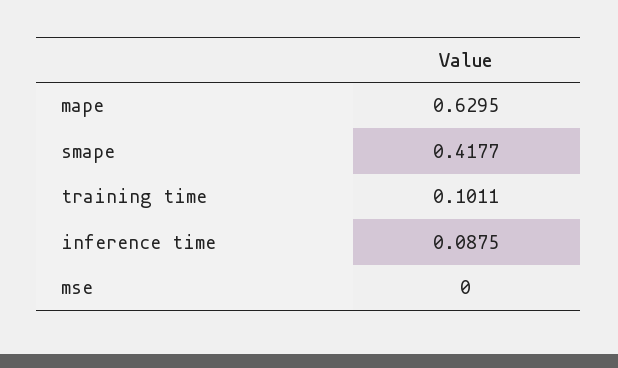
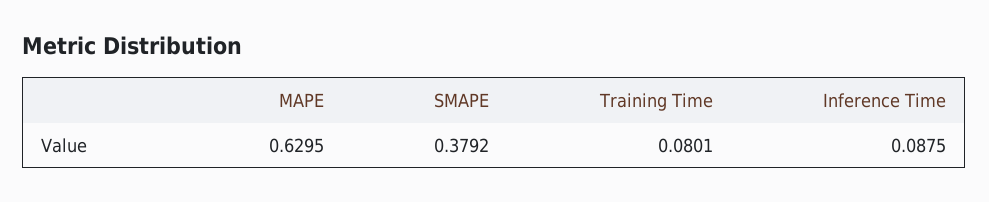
smape: 0.4177 -> 0.3792
training time: 0.1011 -> 0.0801
mse: 0 -> none

